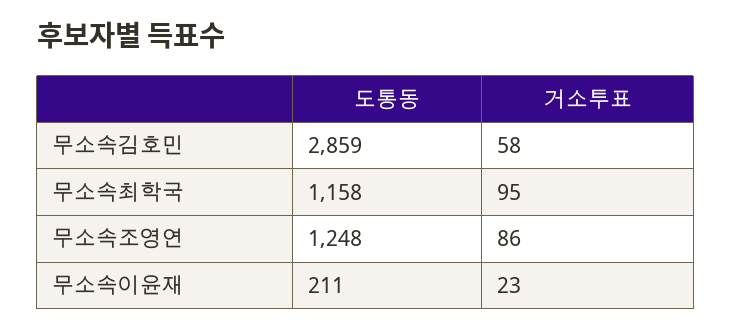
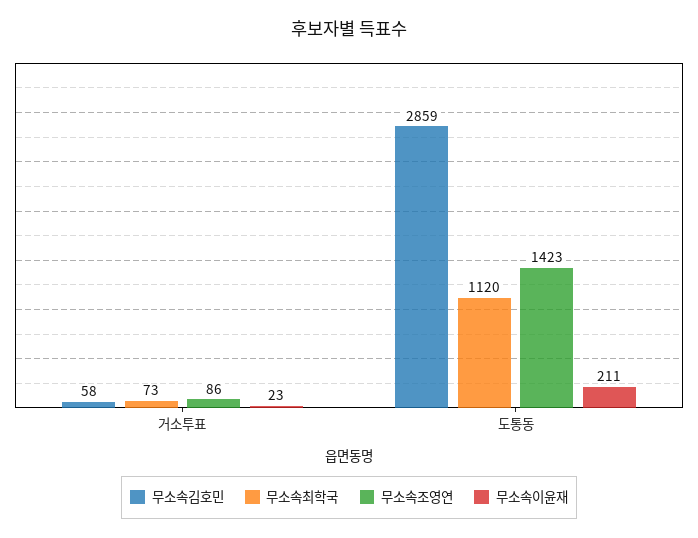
무소속최학국, 도통동: 1158 -> 1120
무소속최학국, 거소투표: 95 -> 73
무소속조영연, 도통동: 1248 -> 1423

